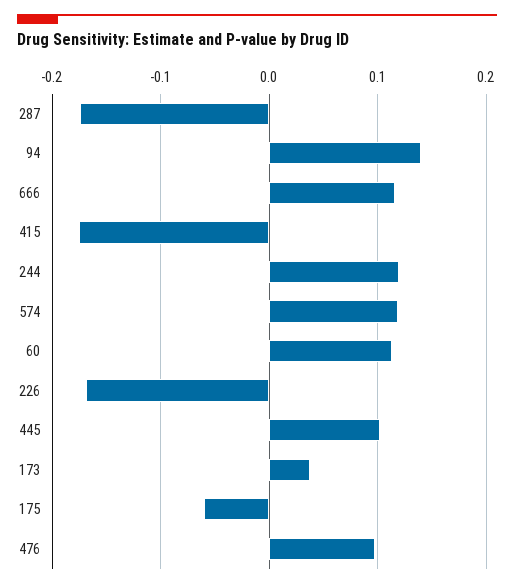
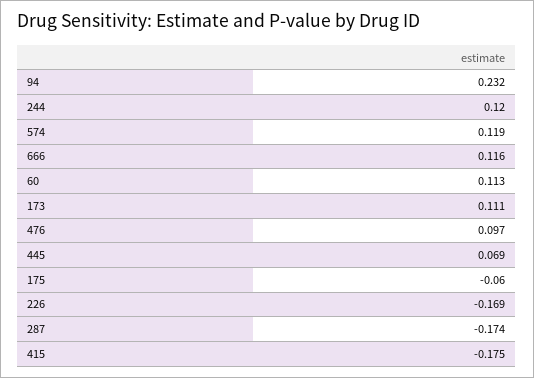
94: 0.14 -> 0.232
445: 0.1 -> 0.069
173: 0.04 -> 0.111

